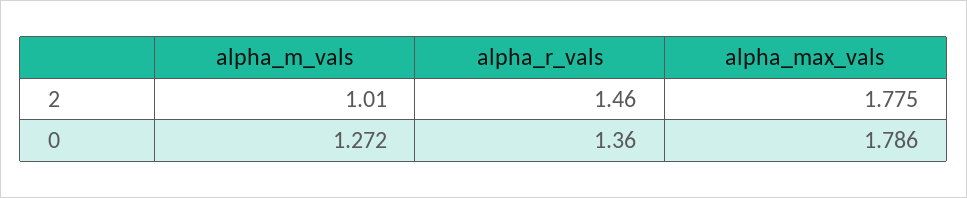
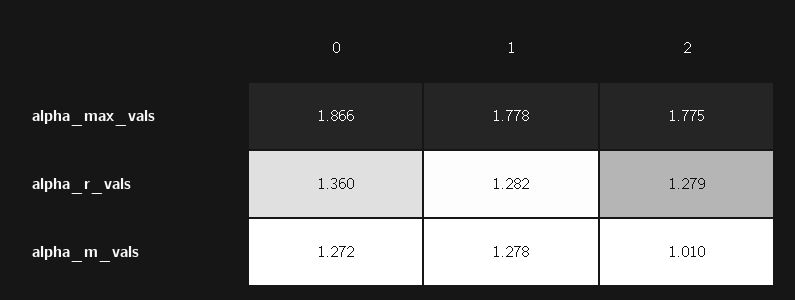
alpha_r_vals, 2: 1.46 -> 1.279
alpha_max_vals, 0: 1.786 -> 1.866
alpha_max_vals, 1: none -> 1.778
alpha_r_vals, 1: none -> 1.282
alpha_m_vals, 1: none -> 1.278

